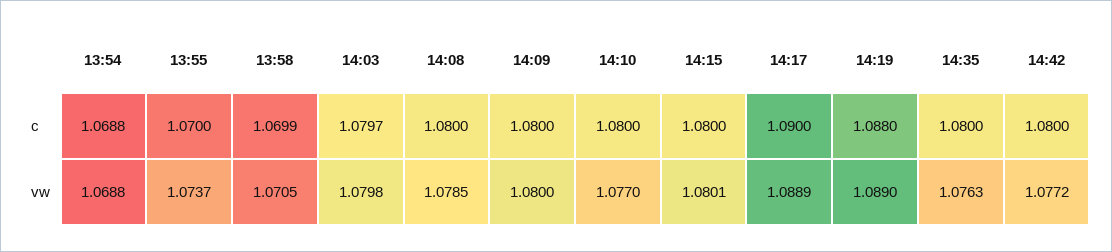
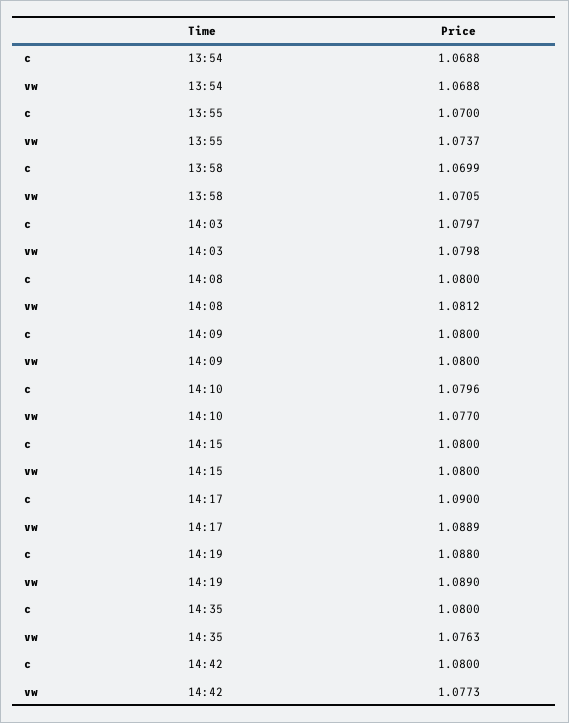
14:10, c: 1.08 -> 1.0796
14:08, vw: 1.0785 -> 1.0812
14:15, vw: 1.0801 -> 1.08
14:42, vw: 1.0772 -> 1.0773

